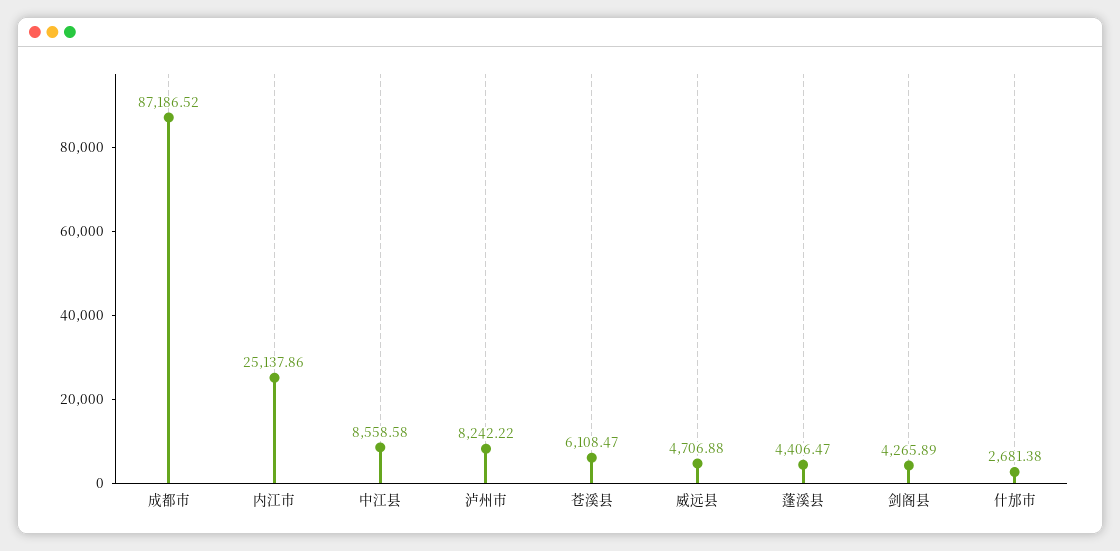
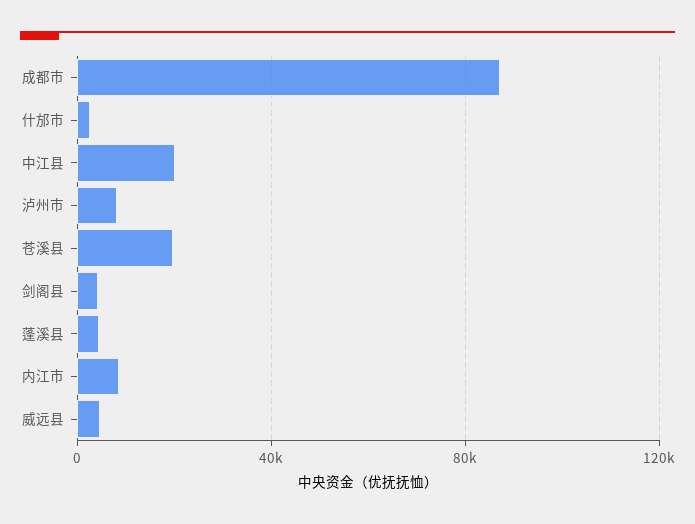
内江市: 25137.86 -> 10000
中江县: 8558.58 -> 20000
苍溪县: 6108.47 -> 20000

